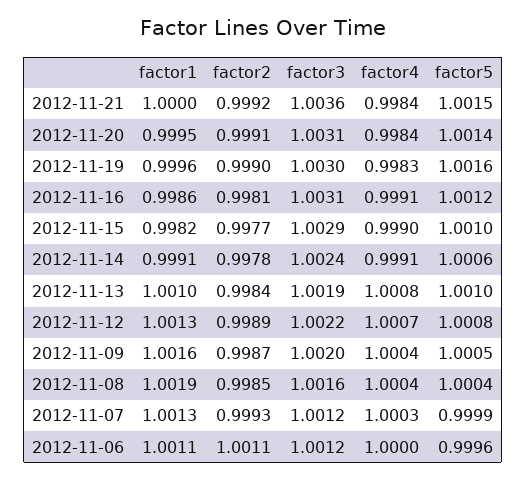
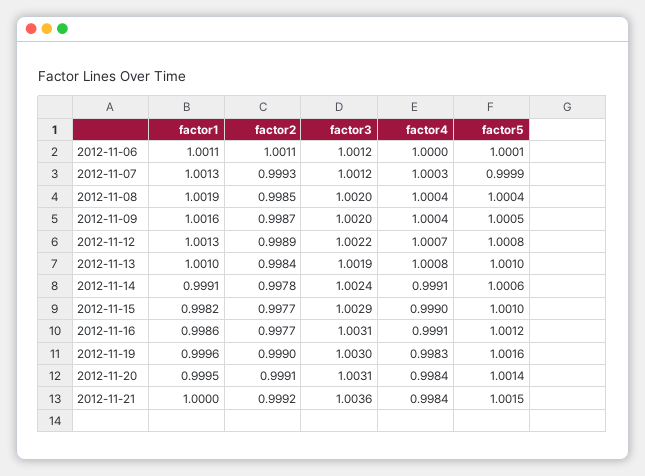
factor2, 2012-11-16: 0.9981 -> 0.9977
factor3, 2012-11-08: 1.0016 -> 1.002
factor5, 2012-11-06: 0.9996 -> 1.0001

